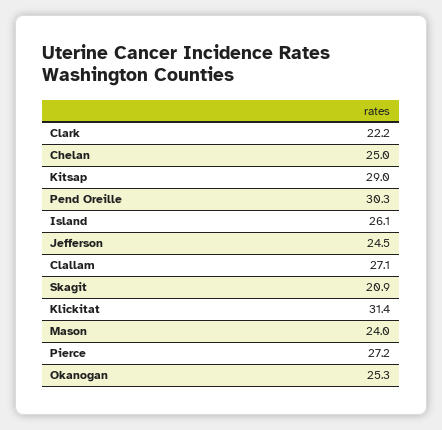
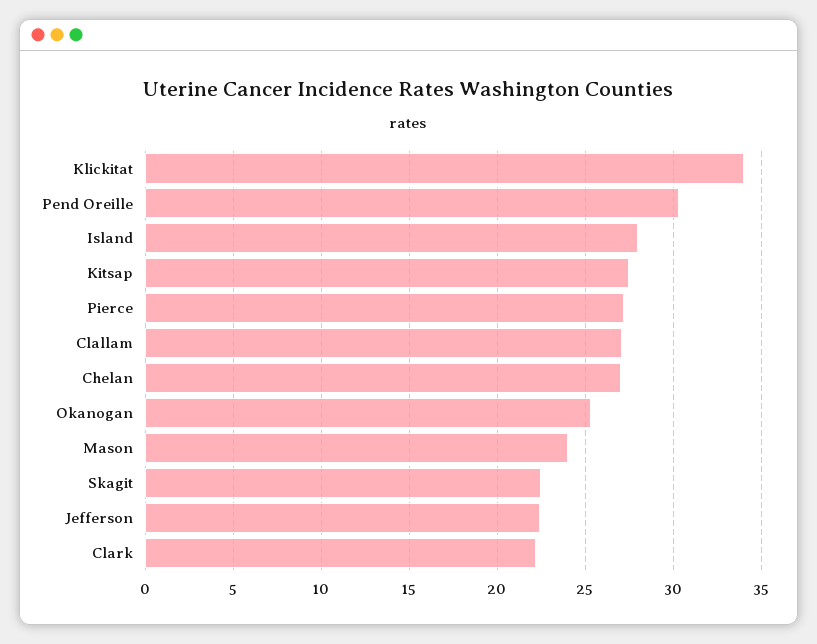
Chelan: 25 -> 27
Kitsap: 29 -> 27.5
Island: 26.1 -> 28
Jefferson: 24.5 -> 22.5
Skagit: 20.9 -> 22.5
Klickitat: 31.4 -> 34

